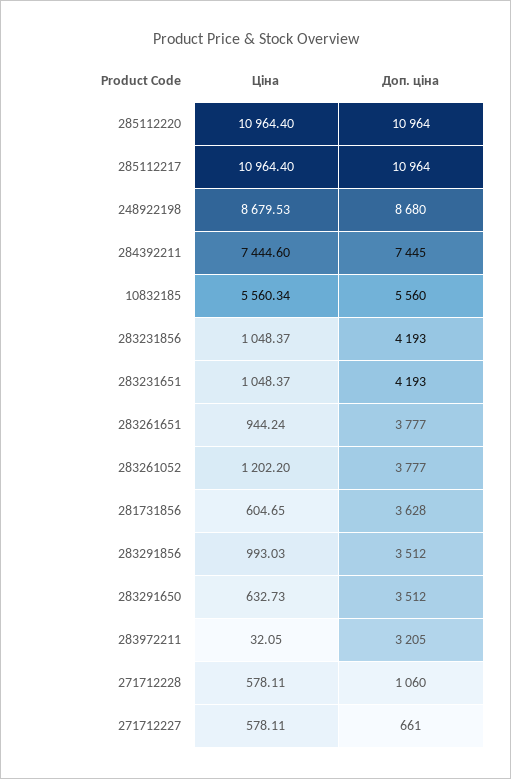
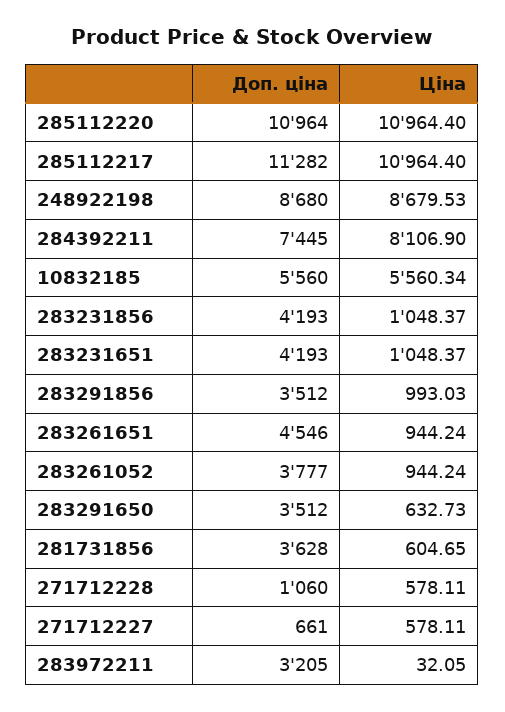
Доп. ціна, 285112217: 10964 -> 11282
Ціна, 284392211: 7444.6 -> 8106.9
Доп. ціна, 283261651: 3777 -> 4546
Ціна, 283261052: 1202.2 -> 944.24

